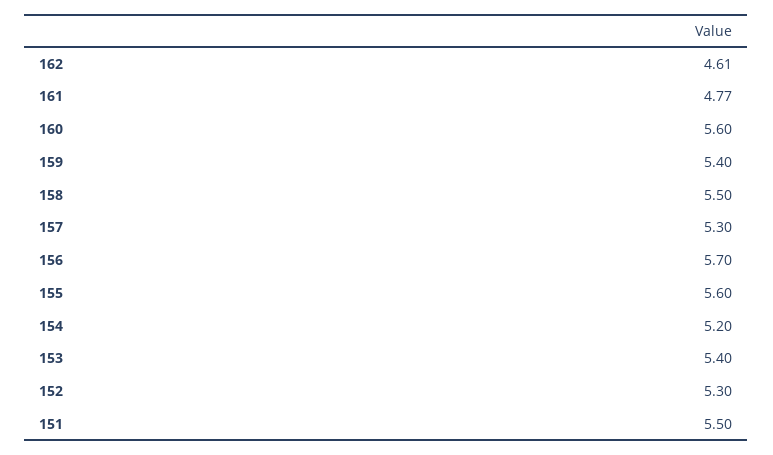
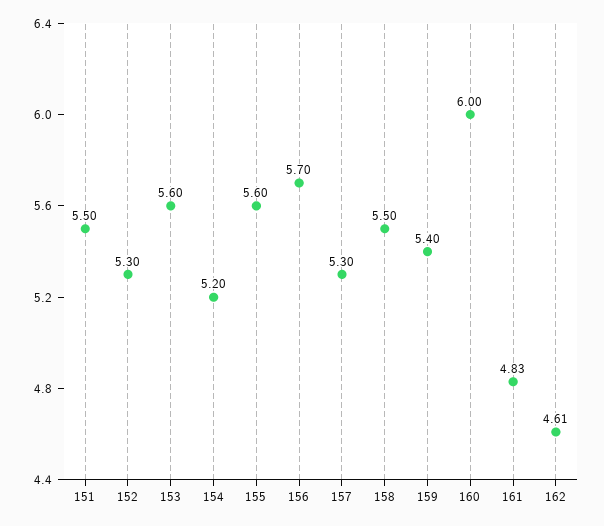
161: 4.77 -> 4.83
160: 5.6 -> 6
153: 5.4 -> 5.6

